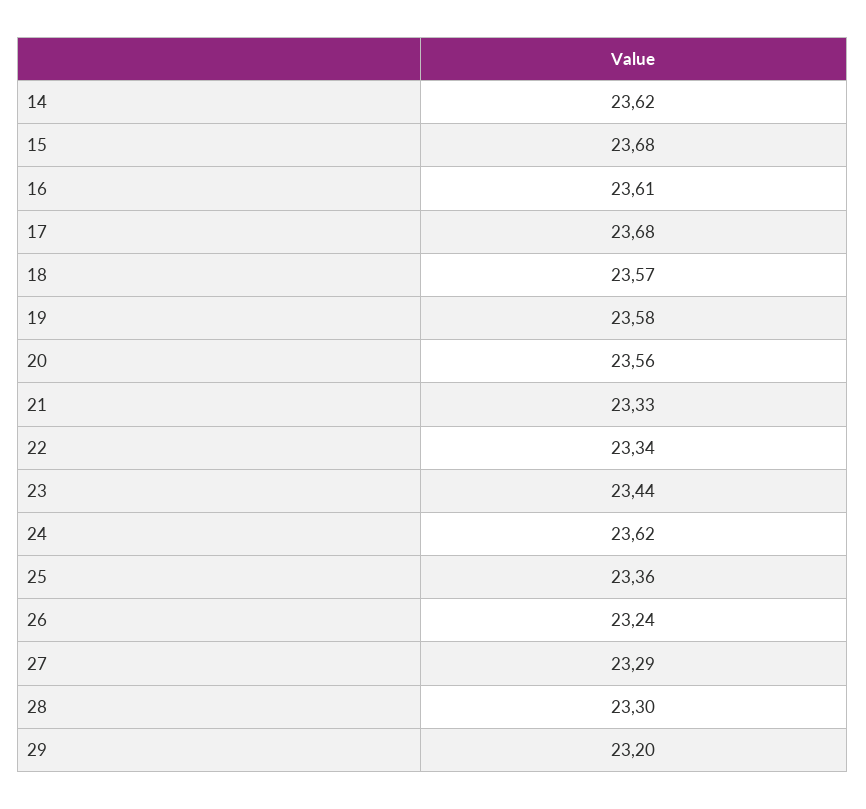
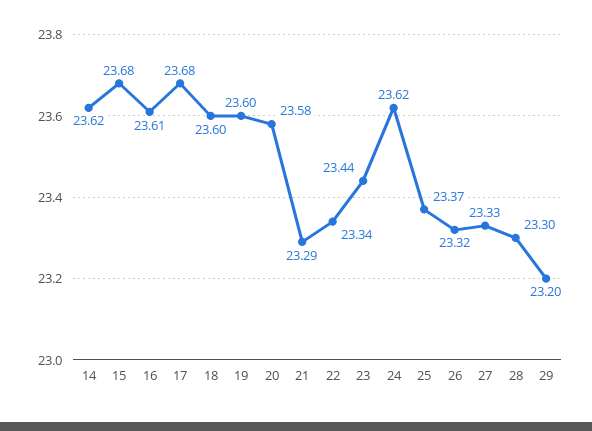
18: 23.57 -> 23.6
19: 23.58 -> 23.6
20: 23.56 -> 23.58
21: 23.33 -> 23.29
25: 23.36 -> 23.37
26: 23.24 -> 23.32
27: 23.29 -> 23.33

